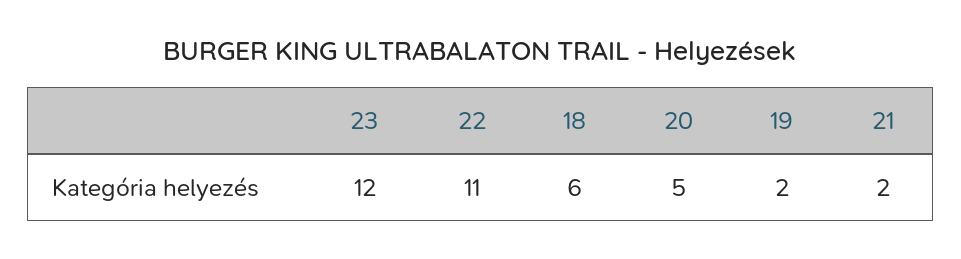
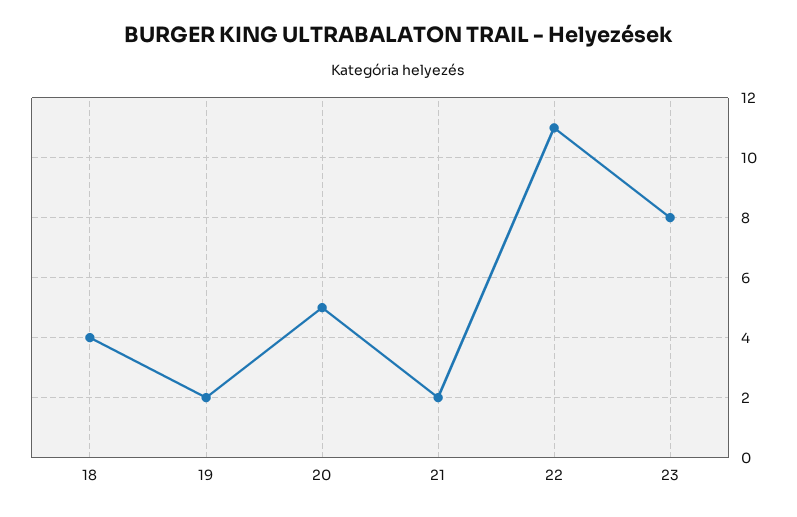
23: 12 -> 8
18: 6 -> 4

